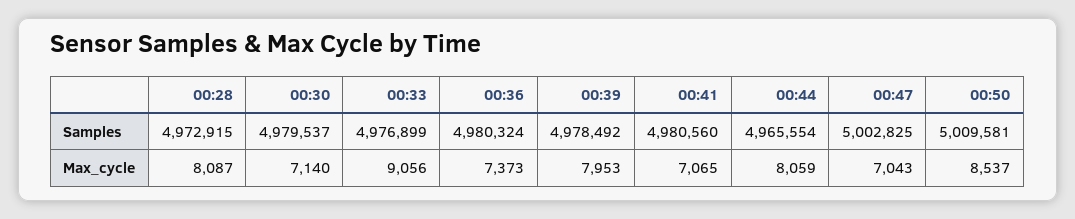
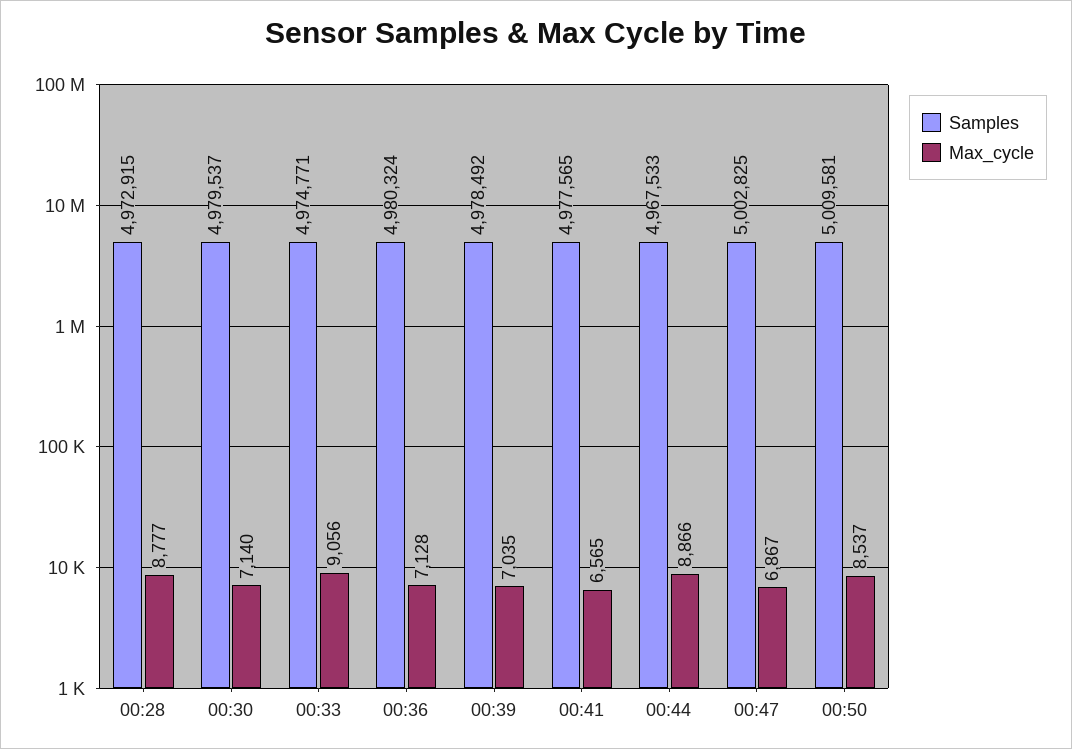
Samples, 00:33: 4976899 -> 4974771
Samples, 00:41: 4980560 -> 4977565
Samples, 00:44: 4965554 -> 4967533
Max_cycle, 00:28: 8087 -> 8777
Max_cycle, 00:36: 7373 -> 7128
Max_cycle, 00:39: 7953 -> 7035
Max_cycle, 00:41: 7065 -> 6565
Max_cycle, 00:44: 8059 -> 8866
Max_cycle, 00:47: 7043 -> 6867

